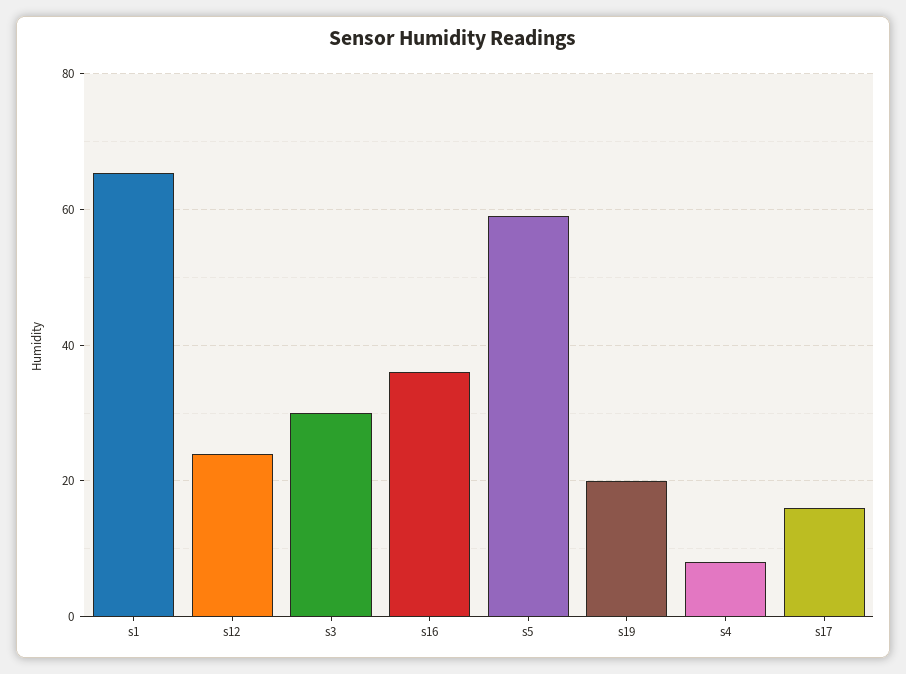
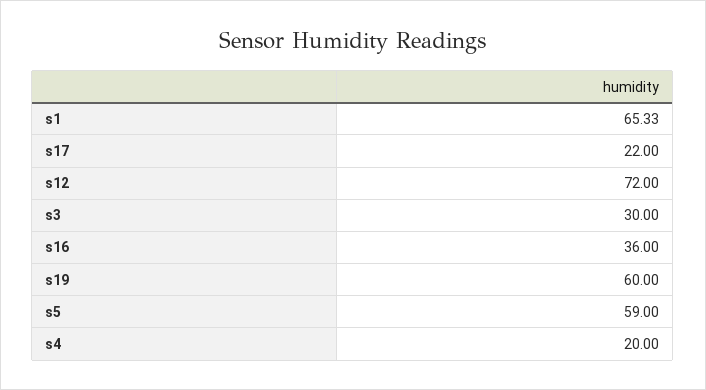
s12: 24 -> 72
s19: 20 -> 60
s4: 8 -> 20
s17: 16 -> 22

